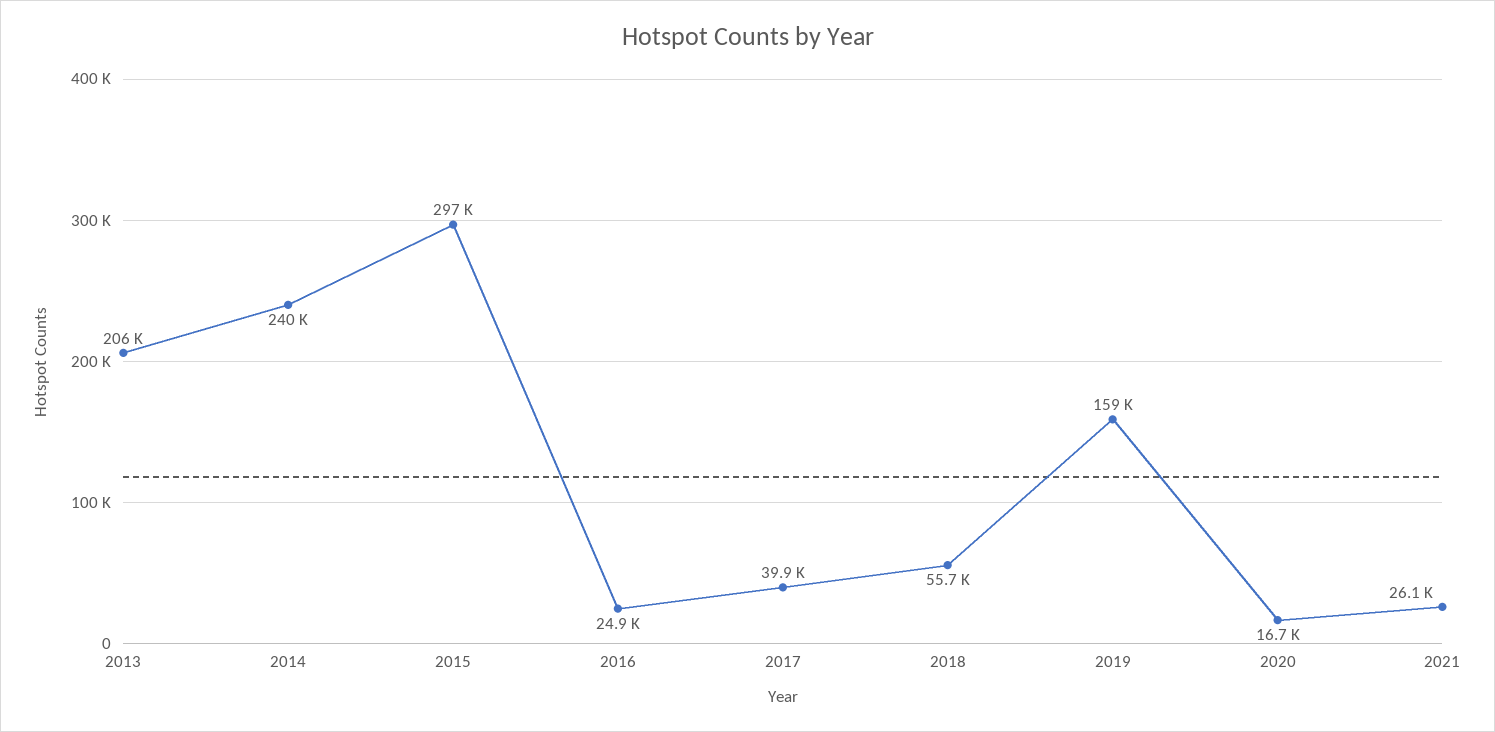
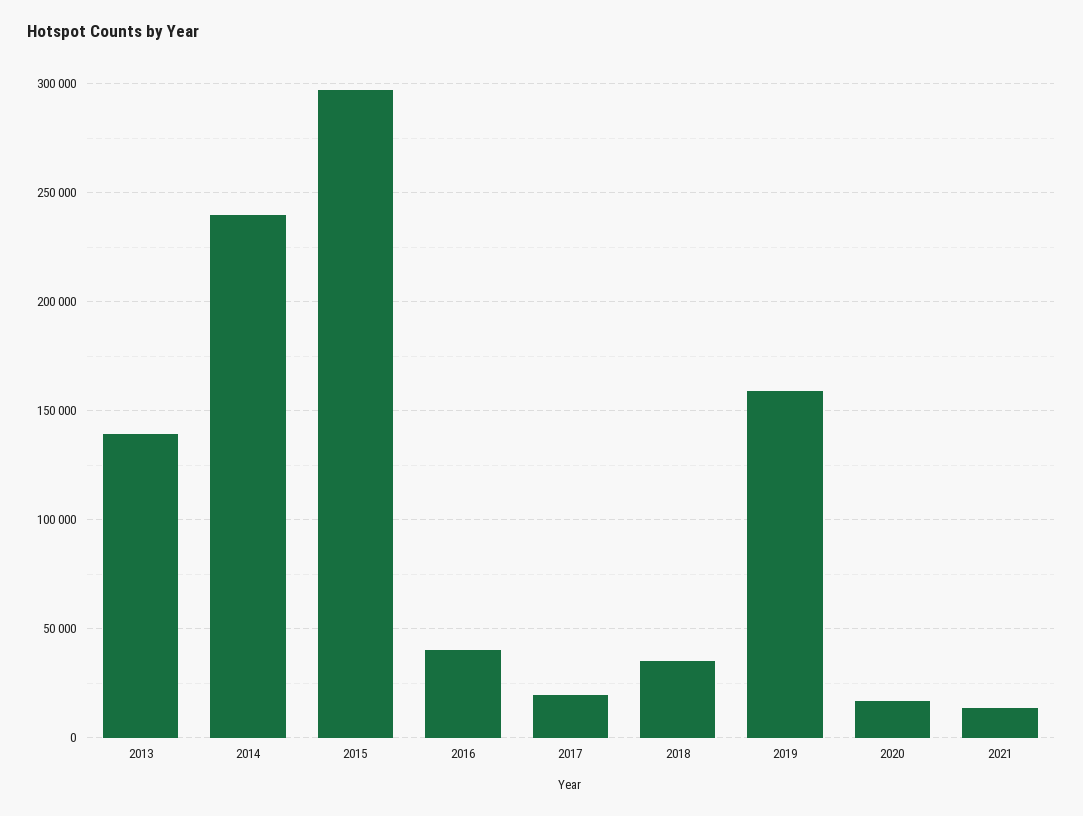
2013: 206000 -> 140000
2016: 24900 -> 40000
2017: 39900 -> 20000
2018: 55700 -> 35000
2021: 26100 -> 15000

